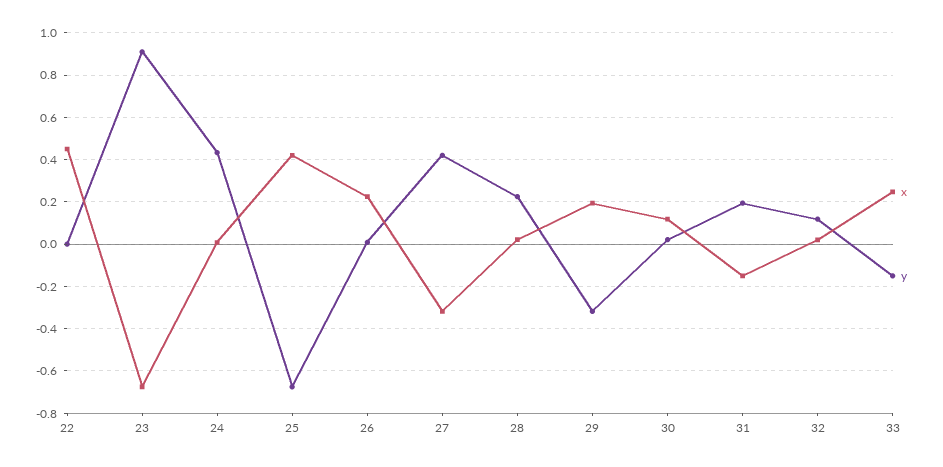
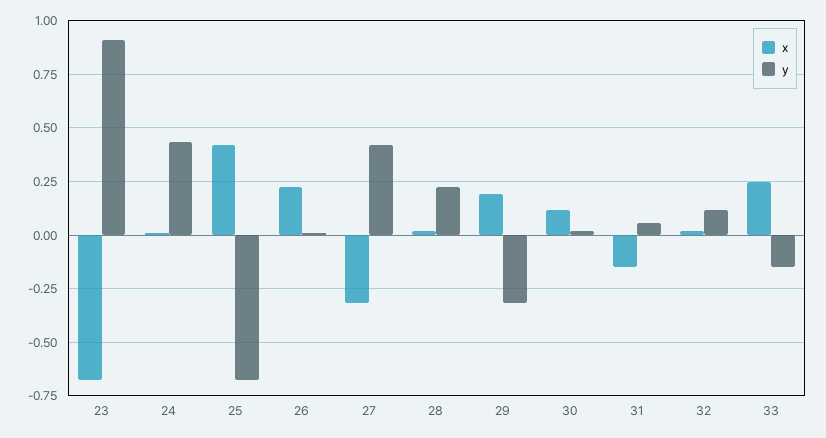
x, 22: 0.45 -> none
y, 22: 0 -> none
y, 31: 0.2 -> 0.05

